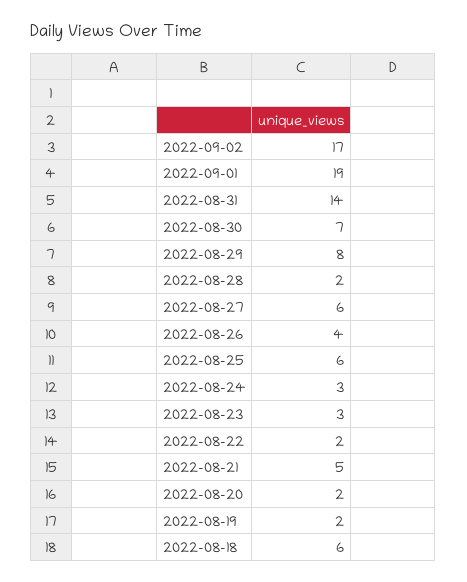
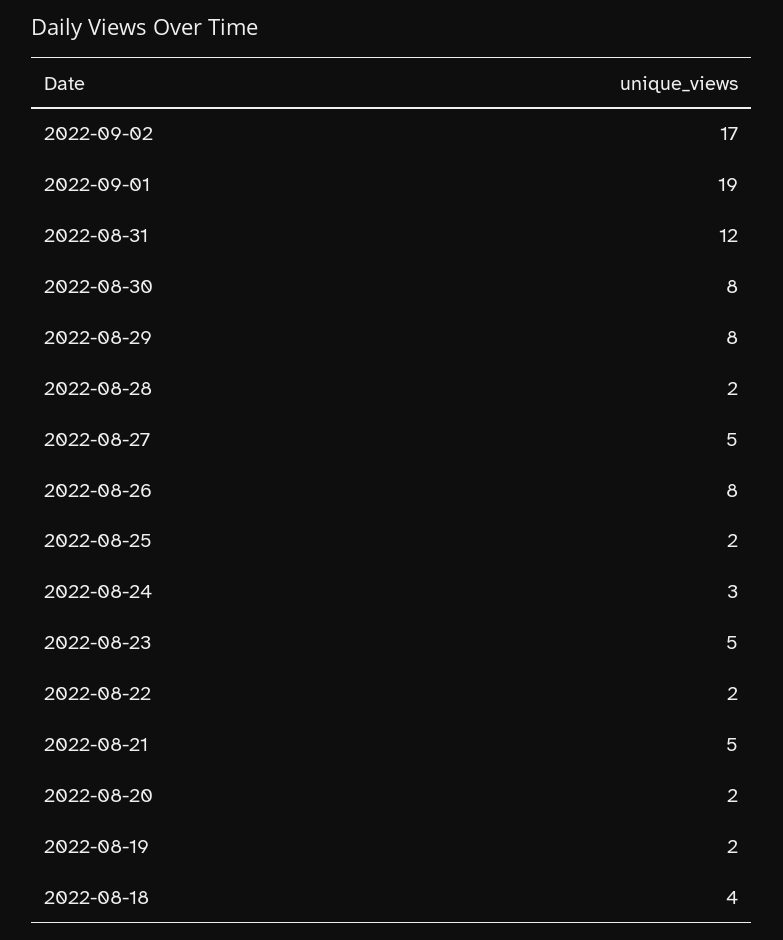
2022-08-31: 14 -> 12
2022-08-30: 7 -> 8
2022-08-27: 6 -> 5
2022-08-26: 4 -> 8
2022-08-25: 6 -> 2
2022-08-23: 3 -> 5
2022-08-18: 6 -> 4

